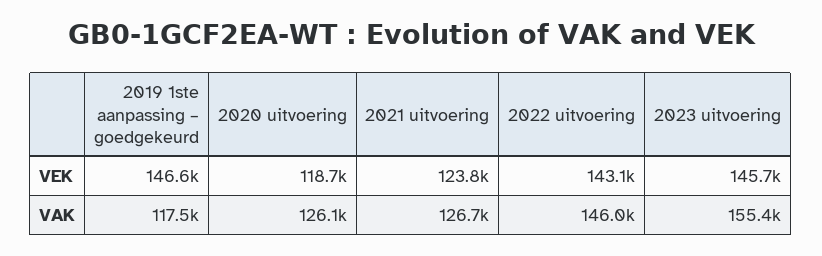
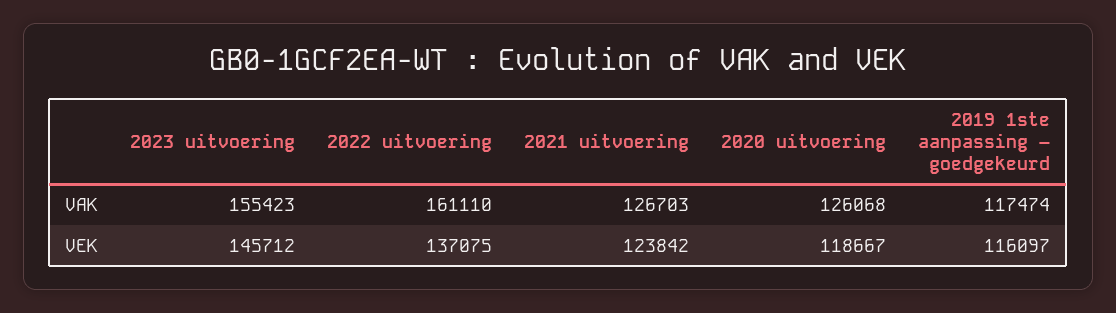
2019 1ste aanpassing – goedgekeurd, VEK: 146600 -> 116097
2022 uitvoering, VEK: 143100 -> 137075
2022 uitvoering, VAK: 146000 -> 161110

